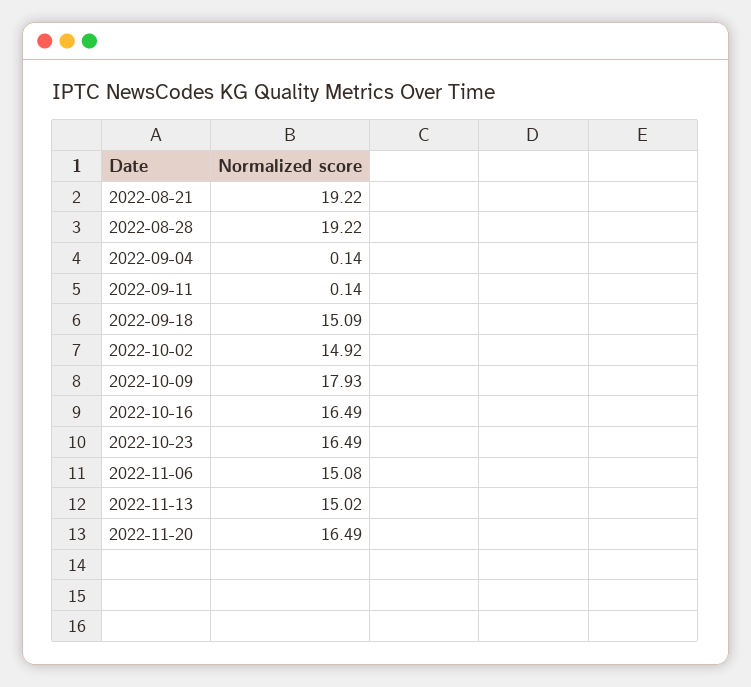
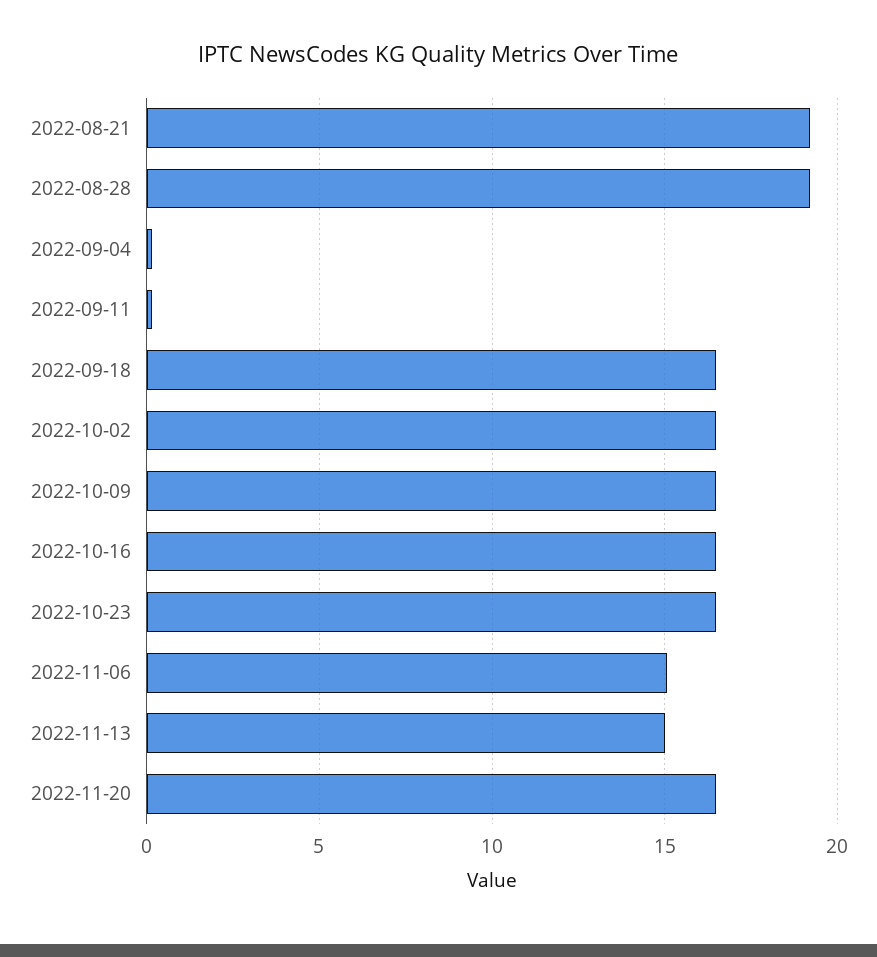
2022-09-18: 15.09 -> 16.5
2022-10-02: 14.92 -> 16.5
2022-10-09: 17.93 -> 16.5

